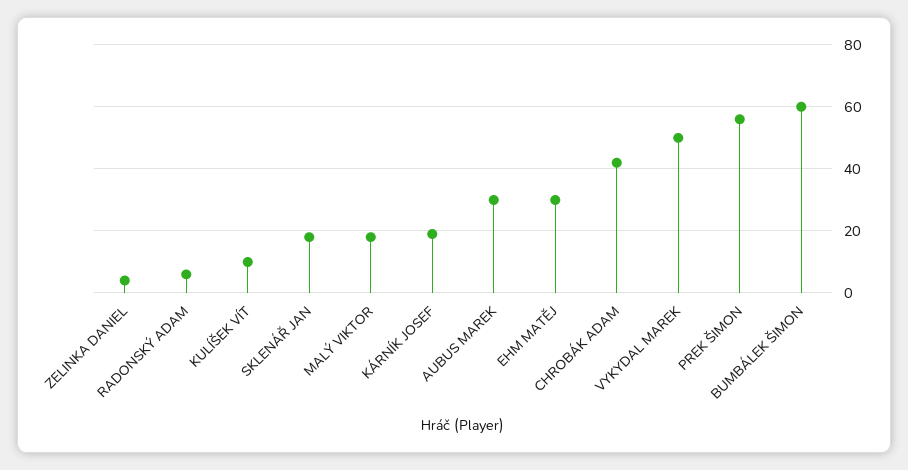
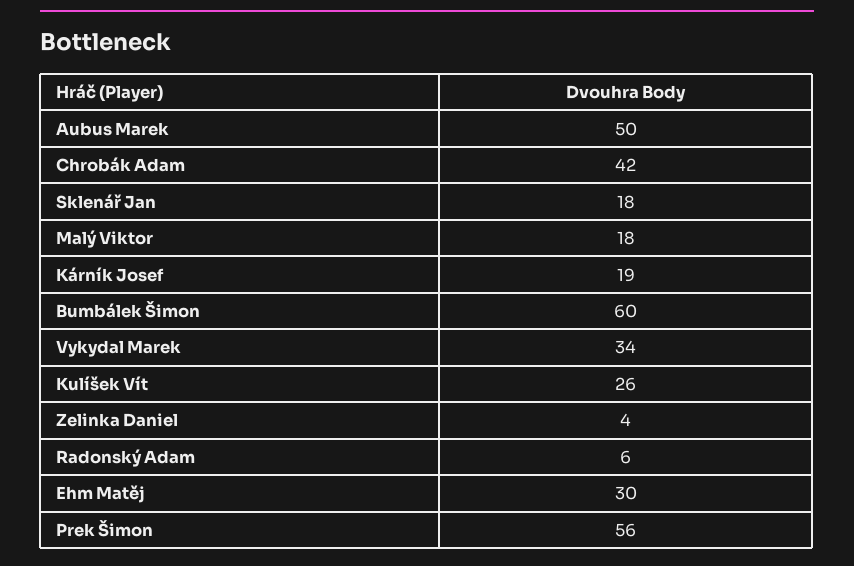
KULÍŠEK VÍT: 10 -> 26
AUBUS MAREK: 30 -> 50
VYKYDAL MAREK: 50 -> 34

